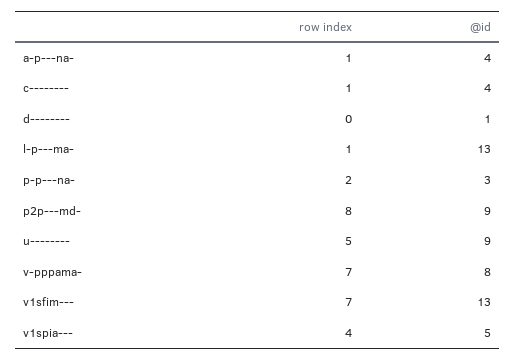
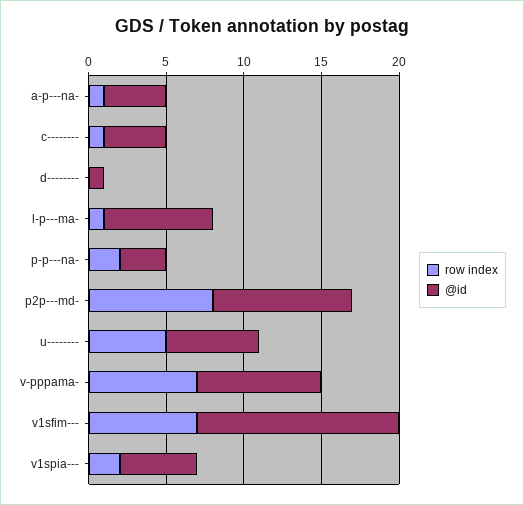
@id, l-p---ma-: 13 -> 7
@id, u--------: 9 -> 6
row index, v1spia---: 4 -> 2

